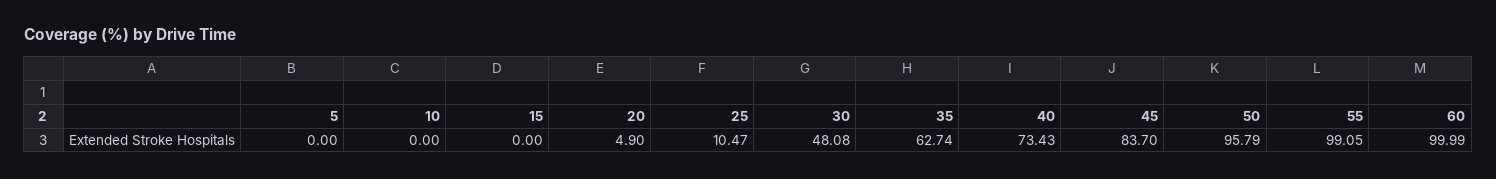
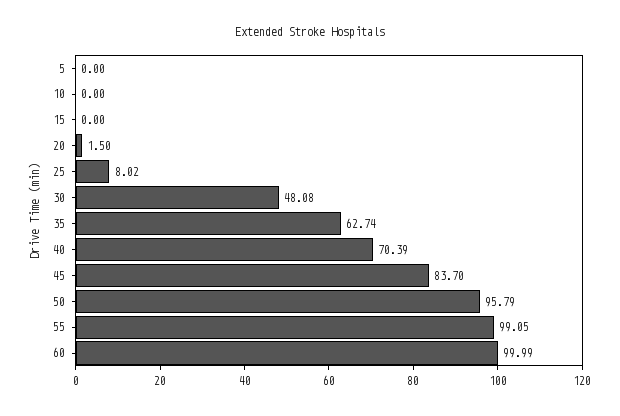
20: 4.9 -> 1.5
25: 10.47 -> 8.02
40: 73.43 -> 70.39

